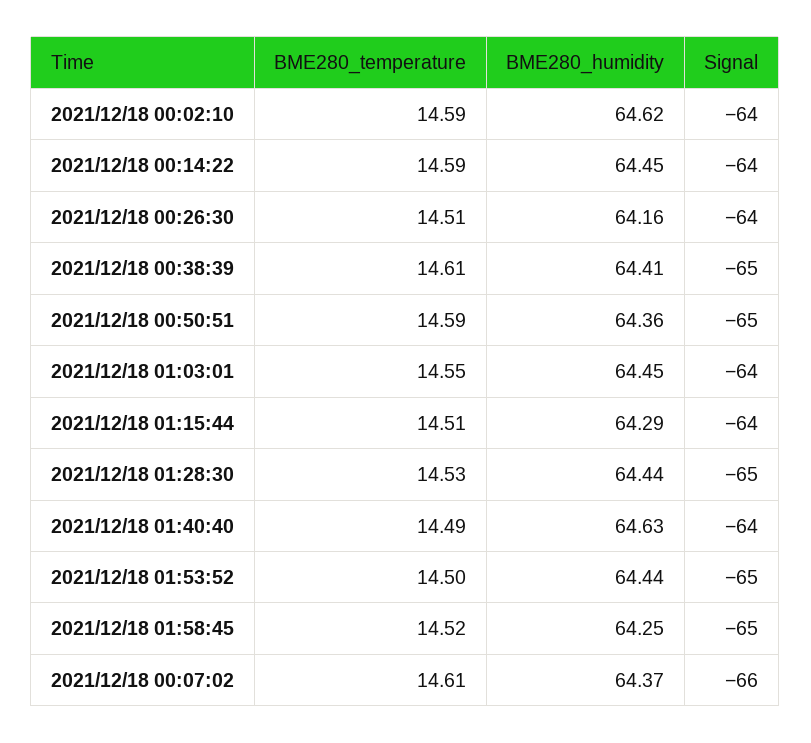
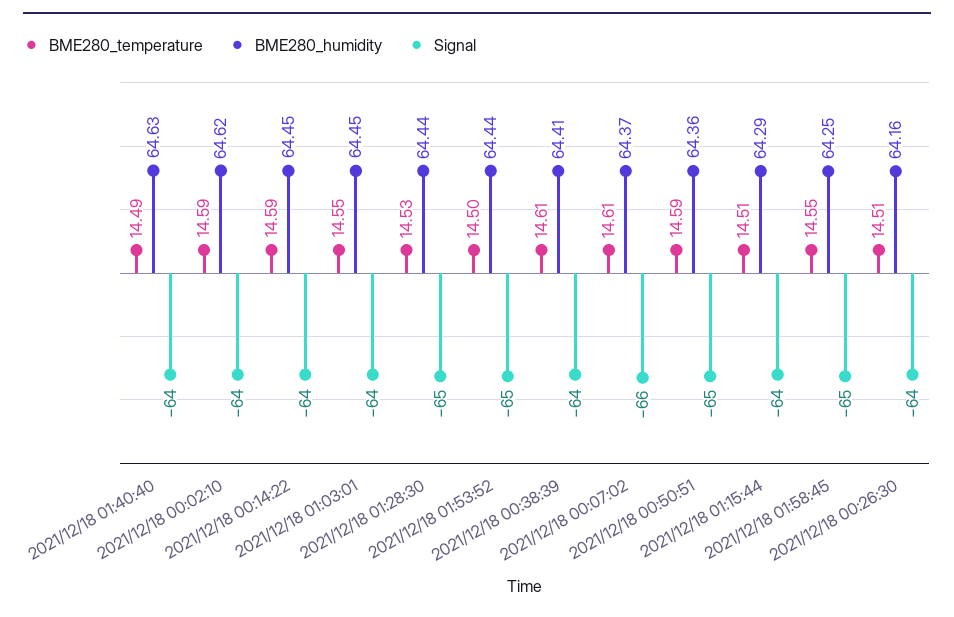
Signal, 2021/12/18 00:38:39: -65 -> -64
BME280_temperature, 2021/12/18 01:58:45: 14.52 -> 14.55

